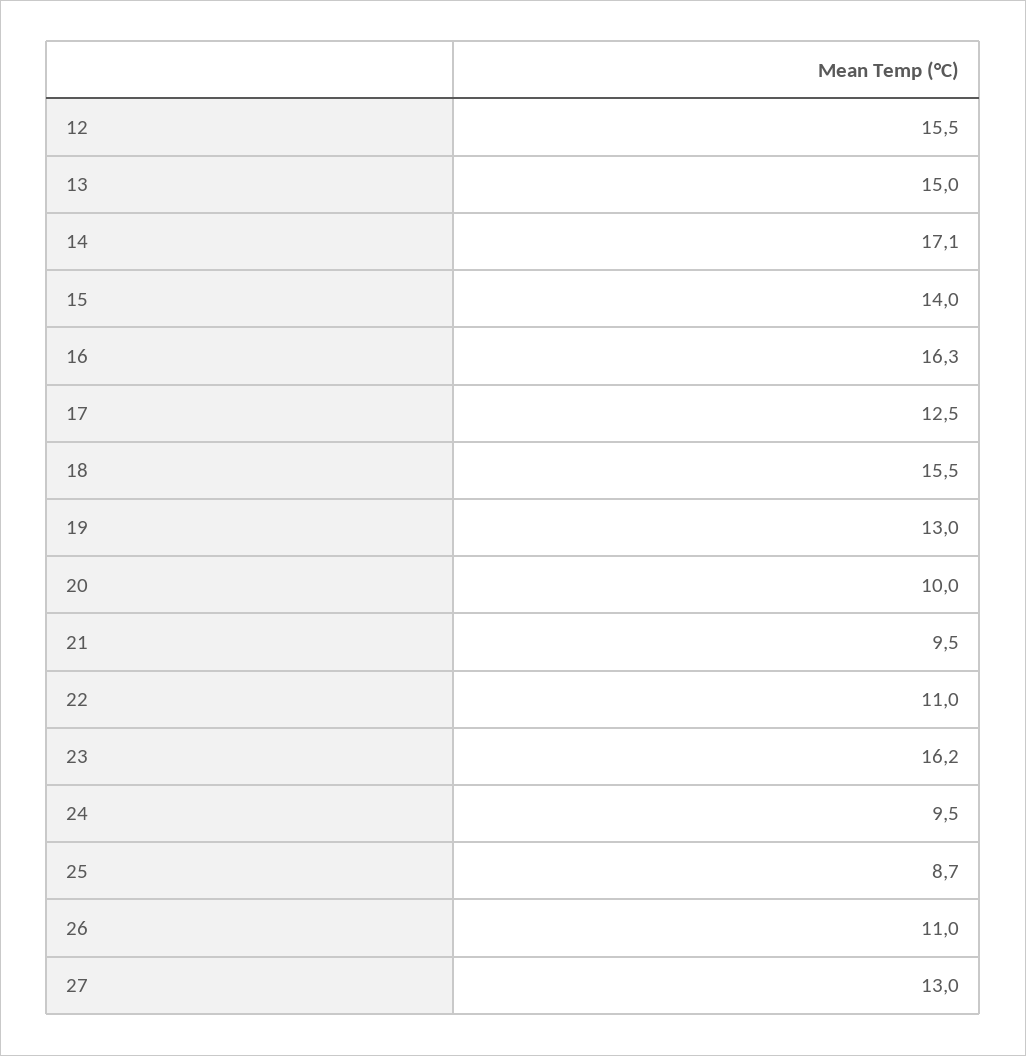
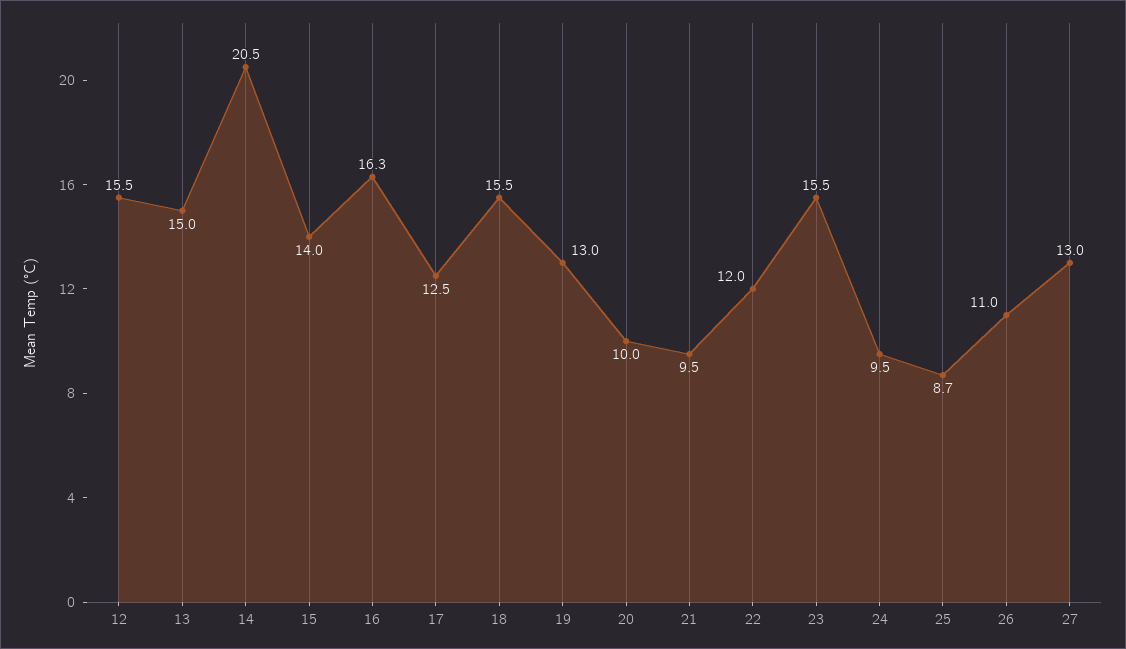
14: 17.1 -> 20.5
22: 11 -> 12
23: 16.2 -> 15.5

